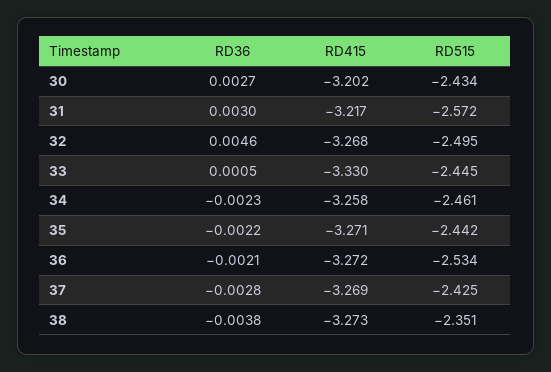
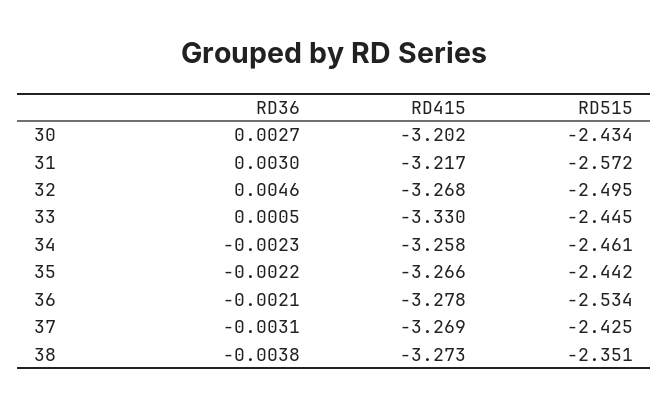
RD415, 35: -3.271 -> -3.266
RD415, 36: -3.272 -> -3.278
RD36, 37: -0.0028 -> -0.0031

